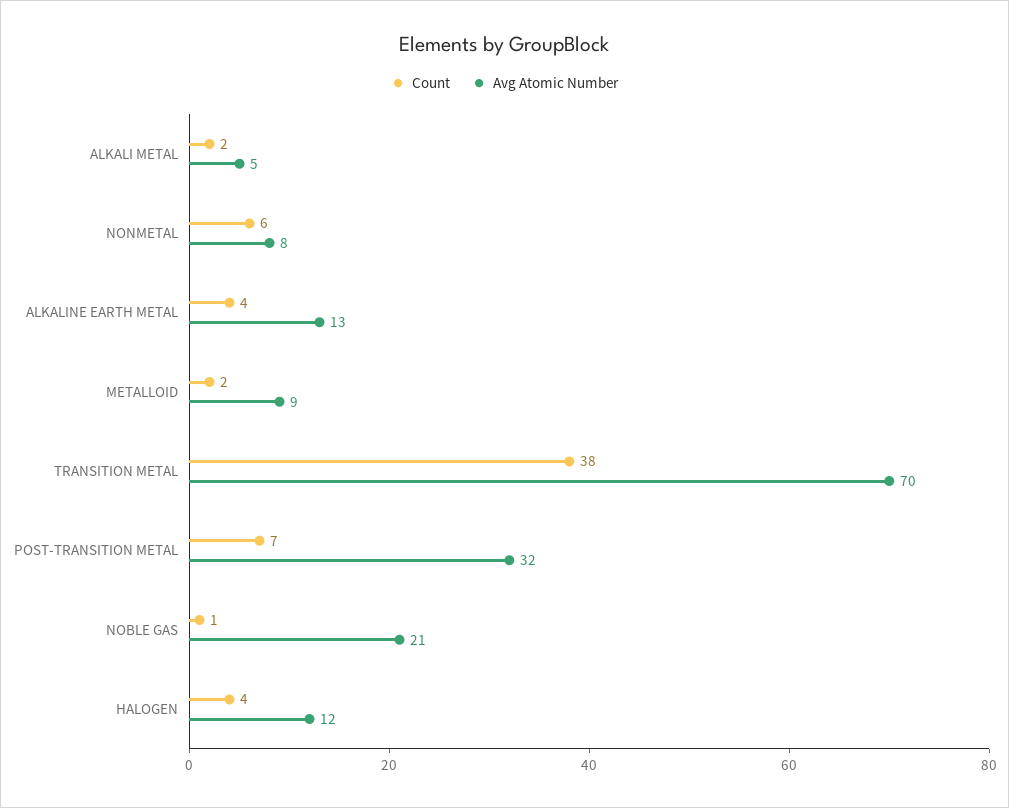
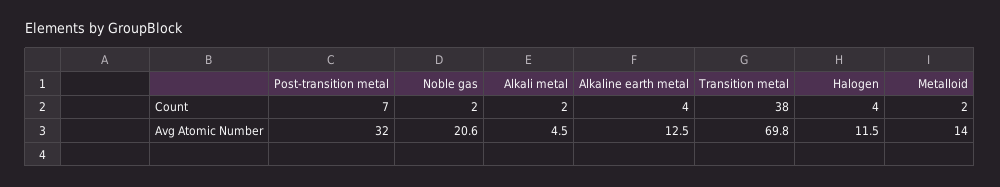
Count, NONMETAL: 6 -> none
Avg Atomic Number, NONMETAL: 8 -> none
Avg Atomic Number, METALLOID: 9 -> 14
Count, NOBLE GAS: 1 -> 2

